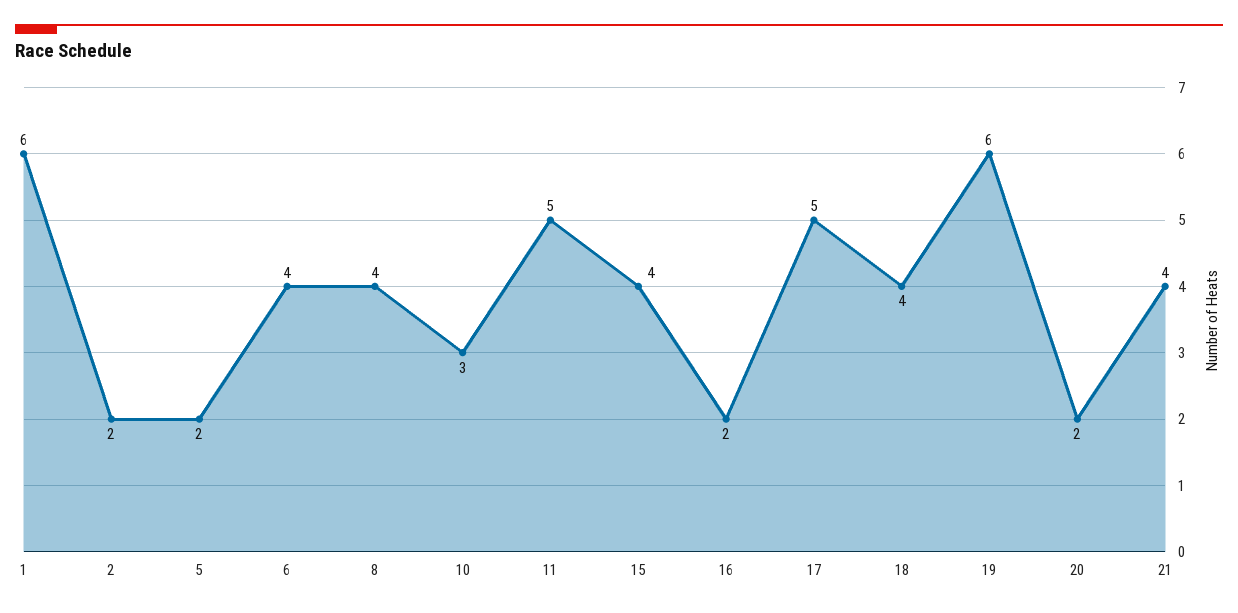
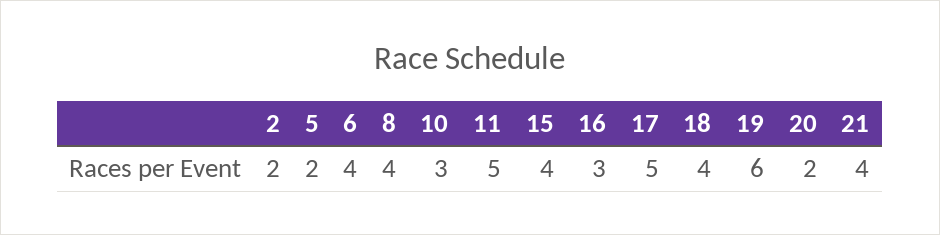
1: 6 -> none
16: 2 -> 3

